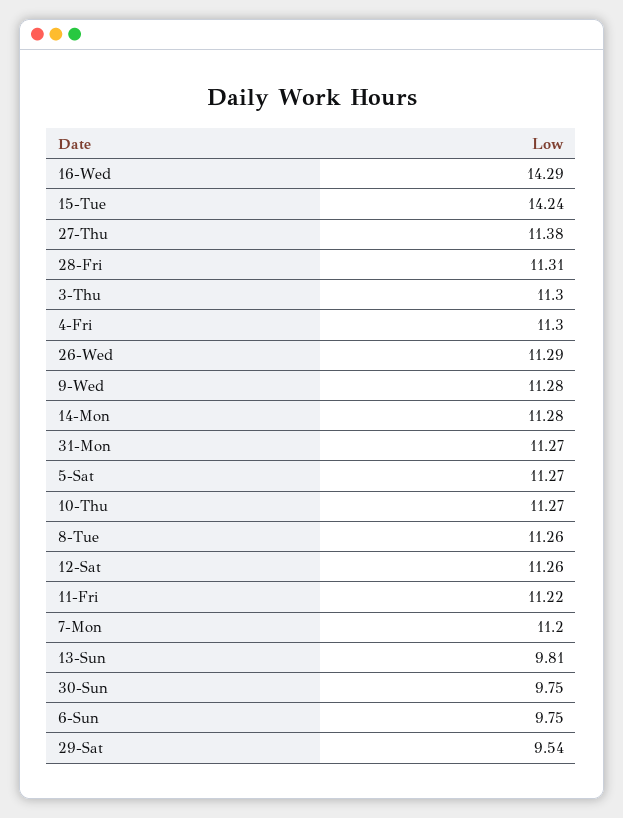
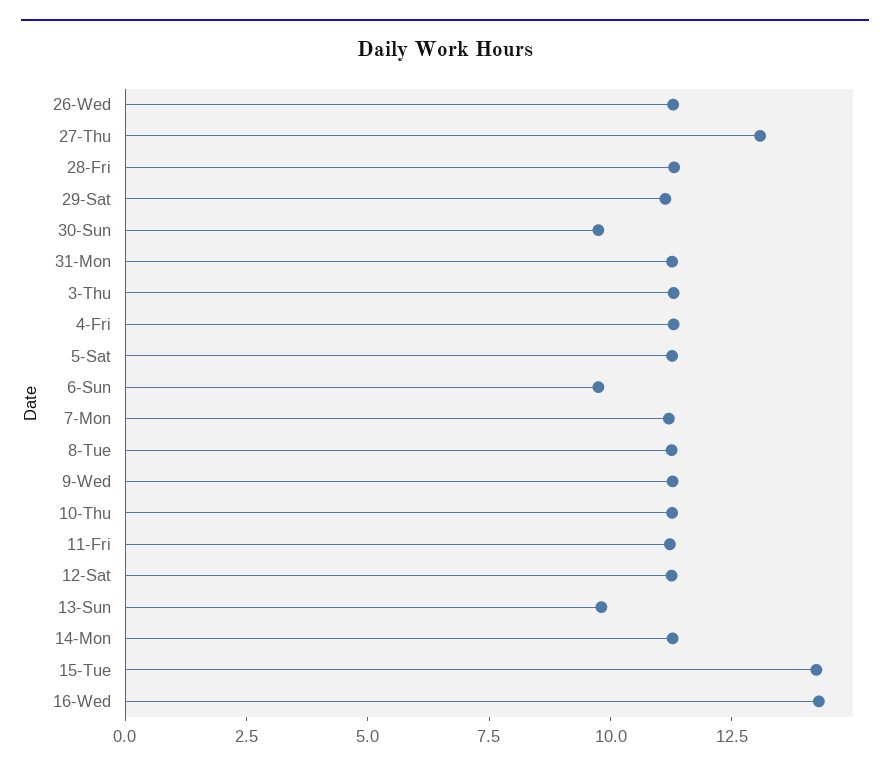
27-Thu: 11.38 -> 13
29-Sat: 9.54 -> 11

